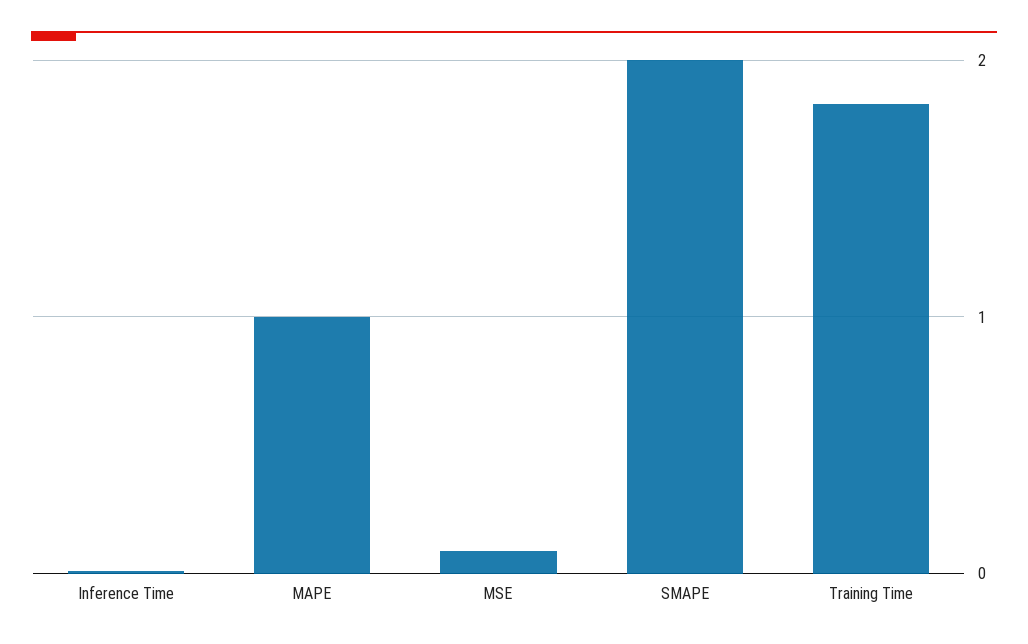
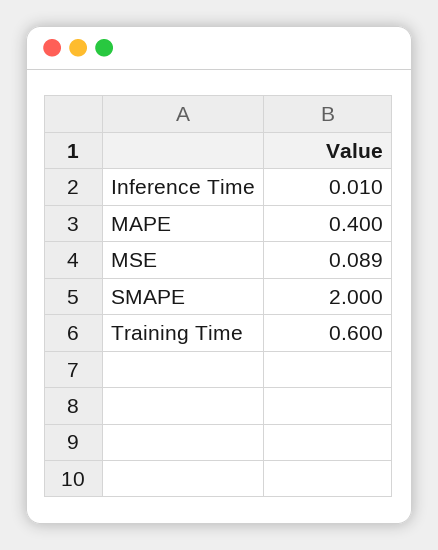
MAPE: 1 -> 0.4
Training Time: 1.8 -> 0.6

